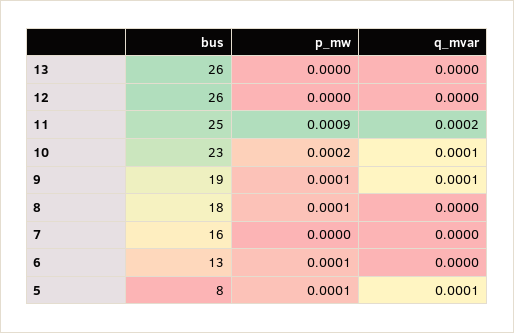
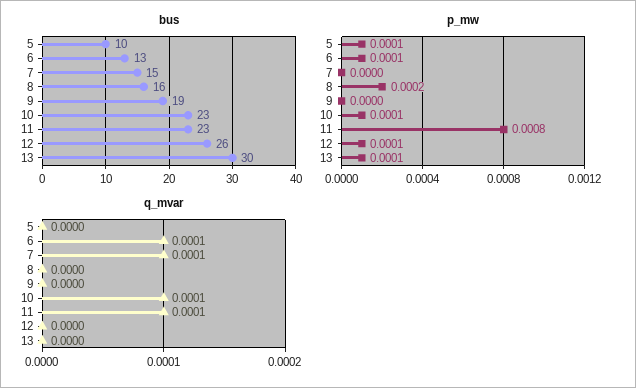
bus, 13: 26 -> 30
p_mw, 13: 0 -> 0.0001
p_mw, 12: 0 -> 0.0001
bus, 11: 25 -> 23
p_mw, 11: 0.0009 -> 0.0008
q_mvar, 11: 0.0002 -> 0.0001
p_mw, 10: 0.0002 -> 0.0001
p_mw, 9: 0.0001 -> 0
q_mvar, 9: 0.0001 -> 0
bus, 8: 18 -> 16
p_mw, 8: 0.0001 -> 0.0002
bus, 7: 16 -> 15
q_mvar, 7: 0 -> 0.0001
q_mvar, 6: 0 -> 0.0001
bus, 5: 8 -> 10
q_mvar, 5: 0.0001 -> 0

